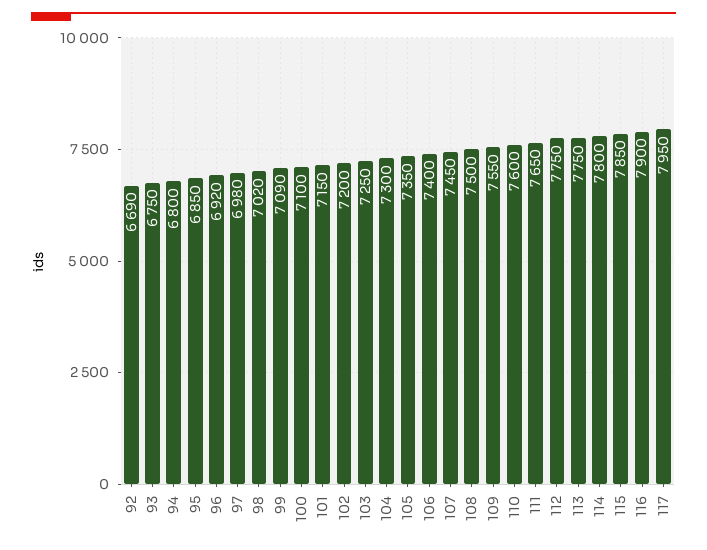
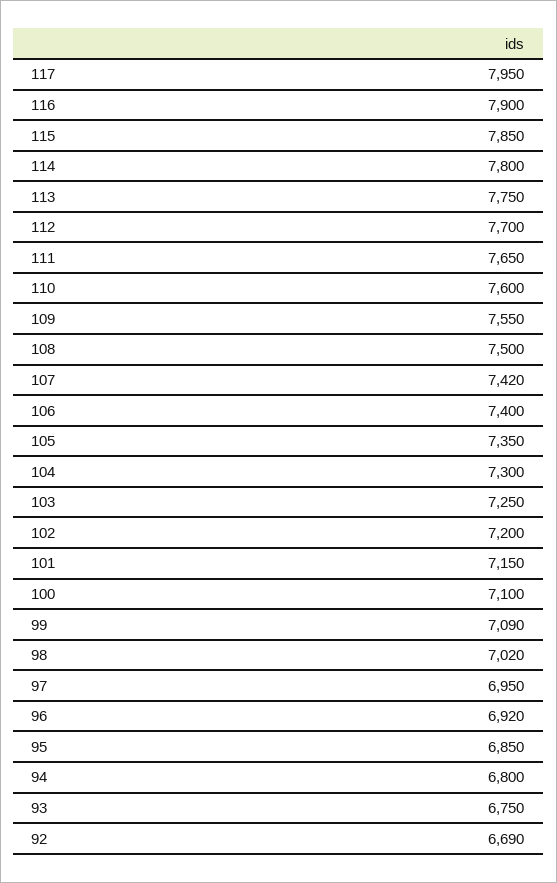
97: 6980 -> 6950
107: 7450 -> 7420
112: 7750 -> 7700

